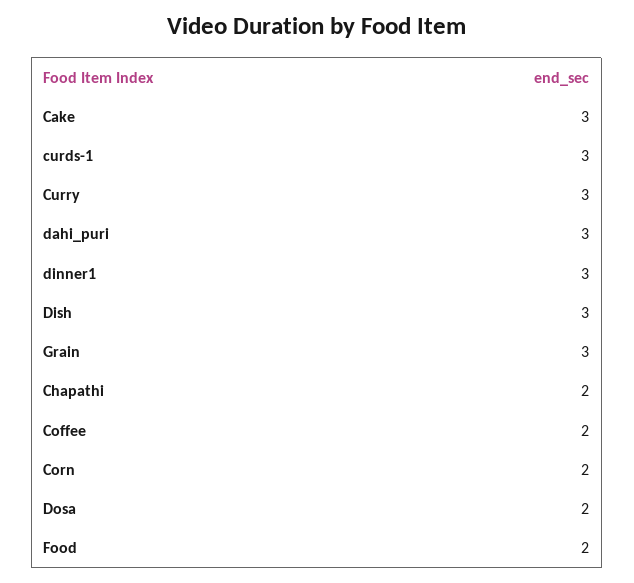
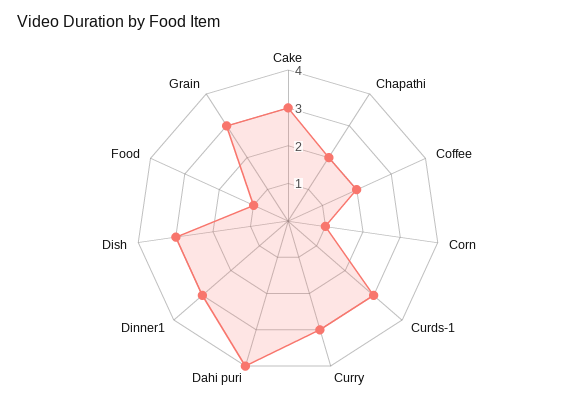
dahi_puri: 3 -> 4
Corn: 2 -> 1
Dosa: 2 -> none
Food: 2 -> 1

